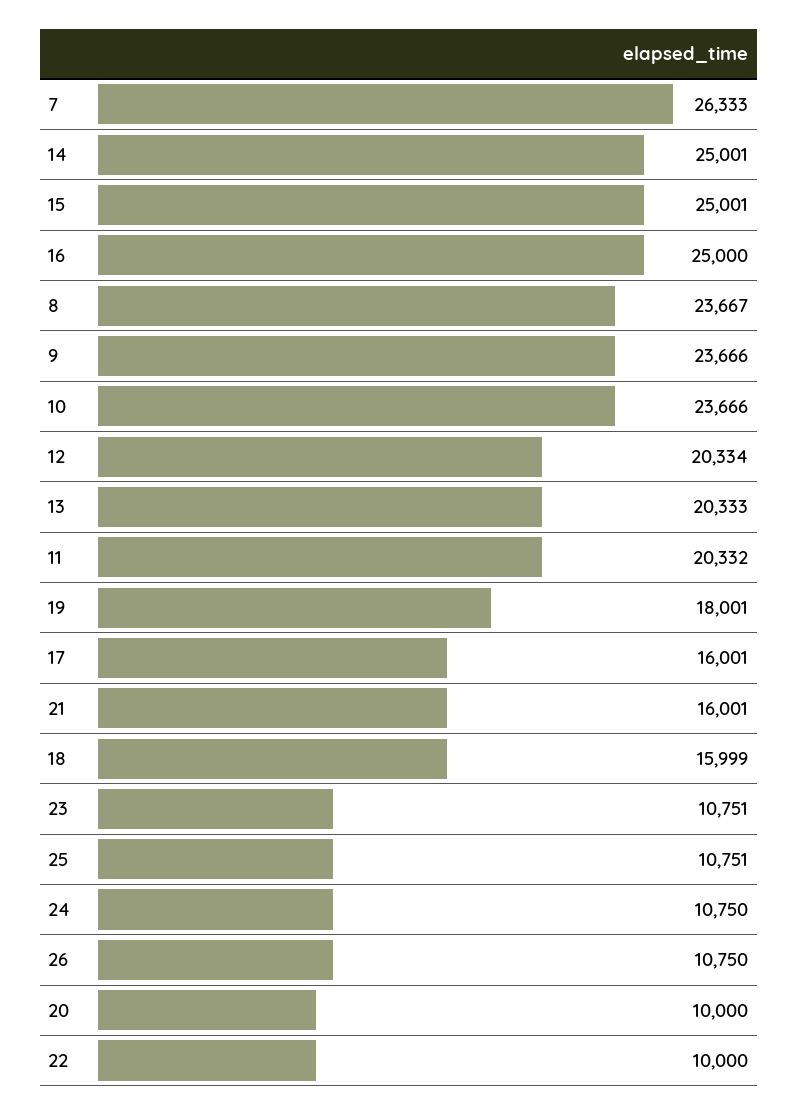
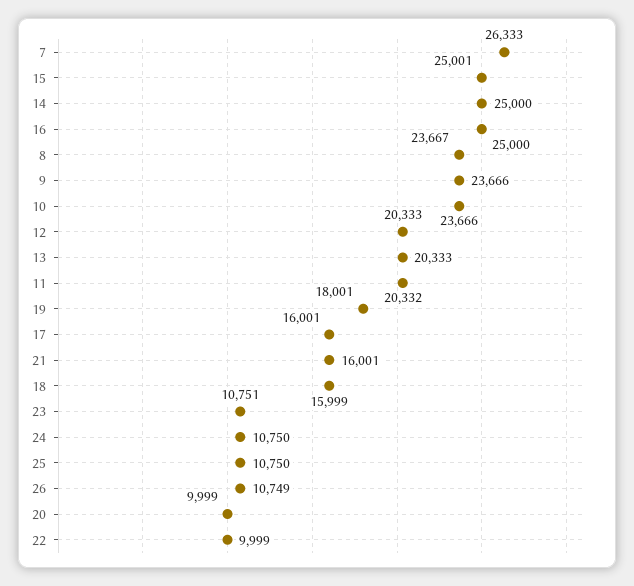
14: 25001 -> 25000
12: 20334 -> 20333
25: 10751 -> 10750
26: 10750 -> 10749
20: 10000 -> 9999
22: 10000 -> 9999

